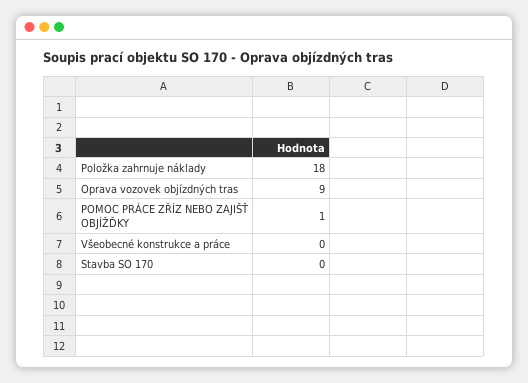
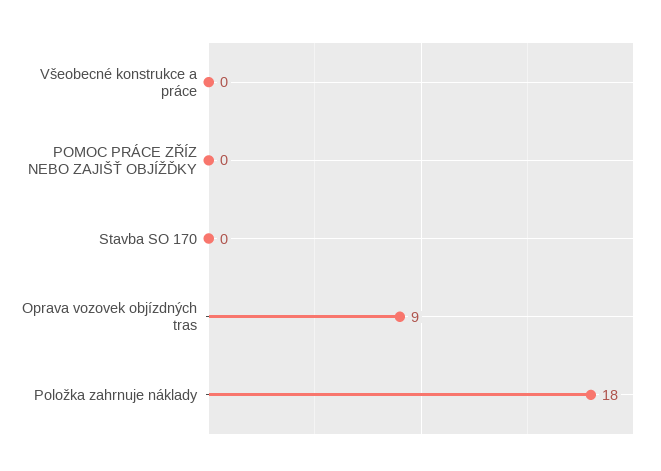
POMOC PRÁCE ZŘÍZ NEBO ZAJIŠŤ OBJÍŽĎKY: 1 -> 0

